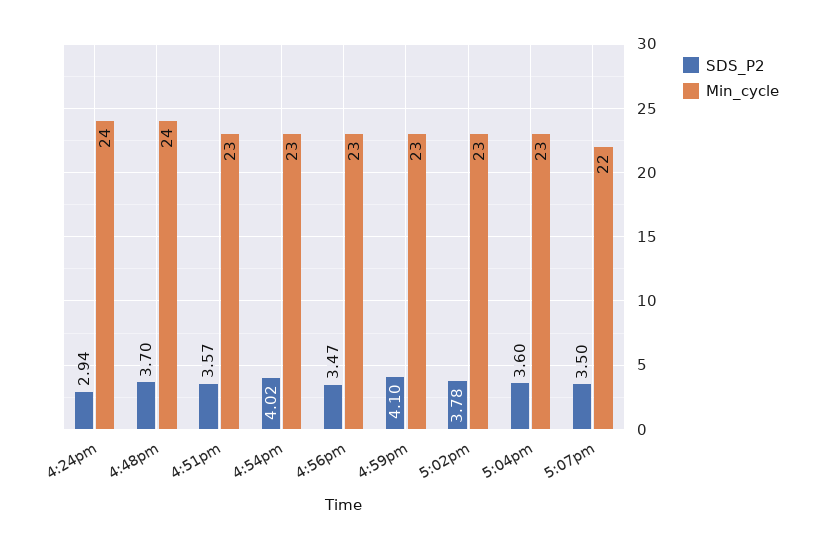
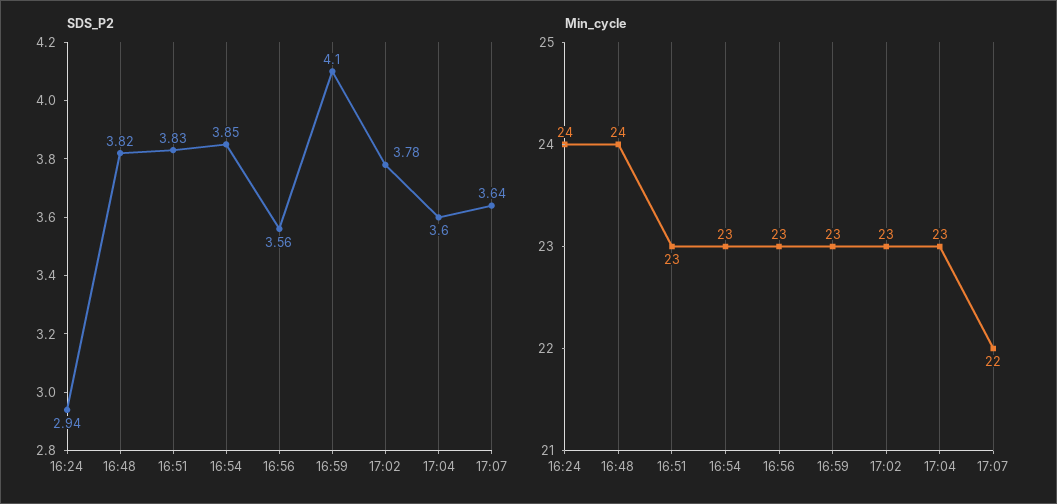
SDS_P2, 4:48pm: 3.7 -> 3.82
SDS_P2, 4:51pm: 3.57 -> 3.83
SDS_P2, 4:54pm: 4.02 -> 3.85
SDS_P2, 4:56pm: 3.47 -> 3.56
SDS_P2, 5:07pm: 3.5 -> 3.64

